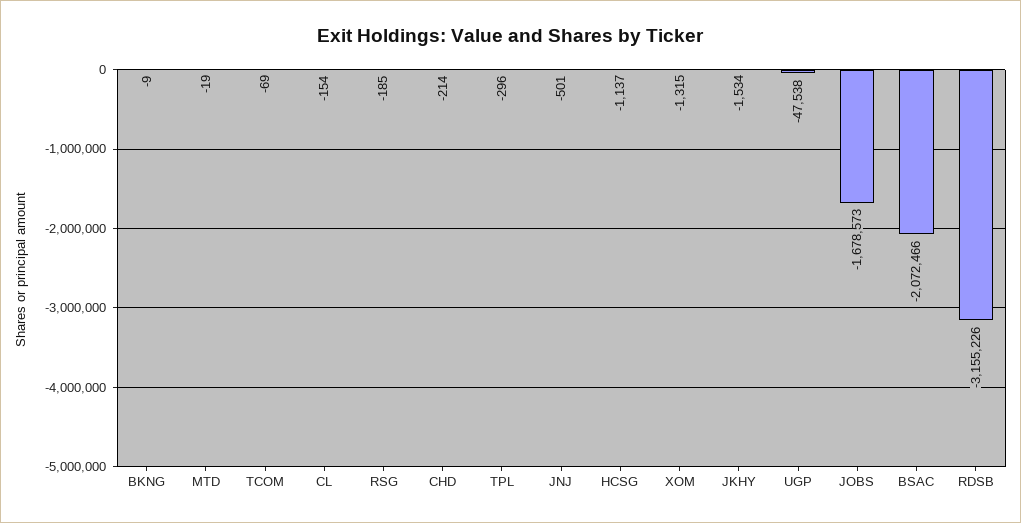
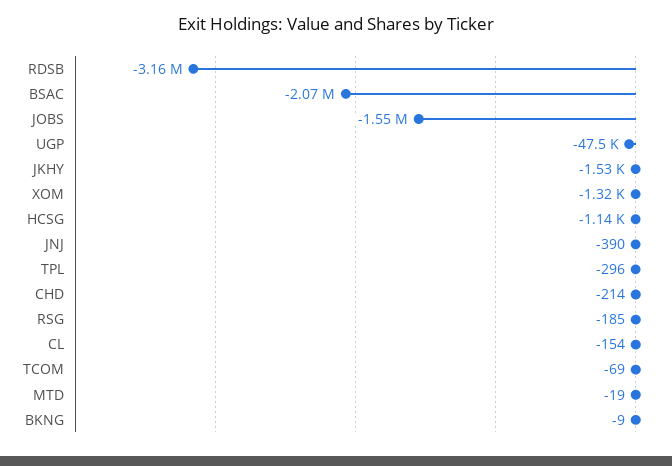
JNJ: -501 -> -390
JOBS: -1678573 -> -1550000

